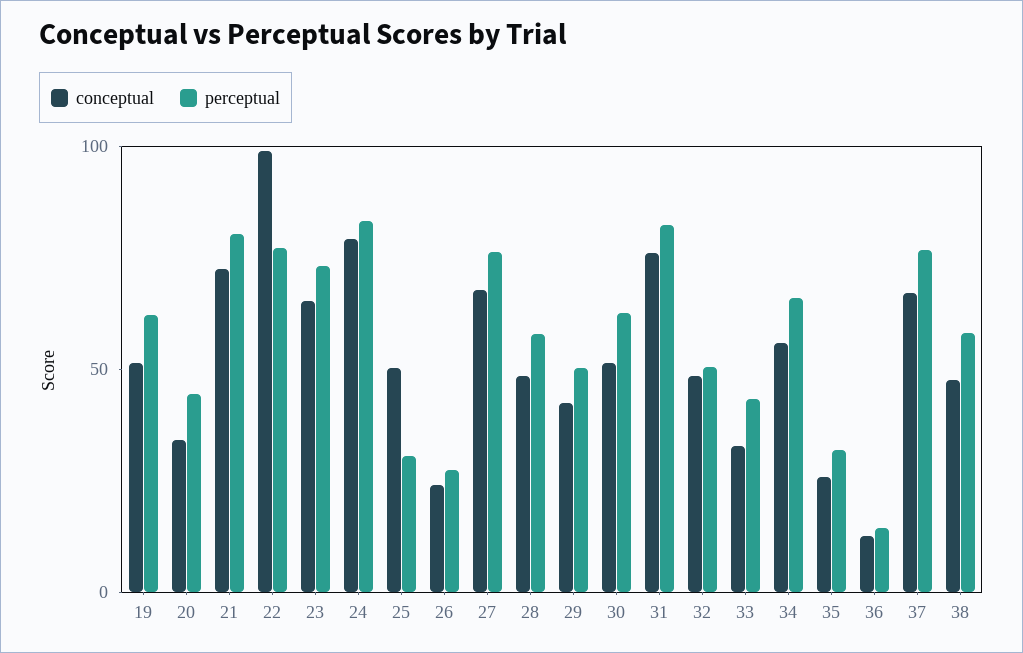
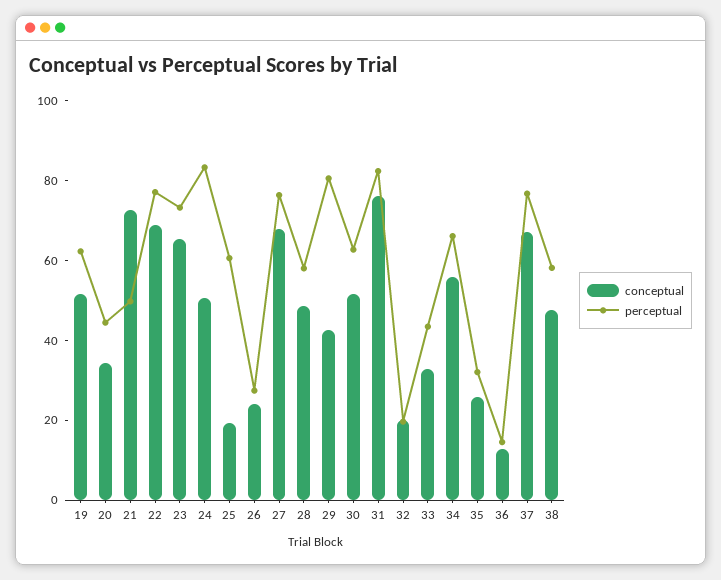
perceptual, 21: 80 -> 50
conceptual, 22: 100 -> 70
conceptual, 24: 80 -> 50
conceptual, 25: 50 -> 20
perceptual, 25: 30 -> 60
perceptual, 29: 50 -> 80
conceptual, 32: 50 -> 20
perceptual, 32: 50 -> 20

